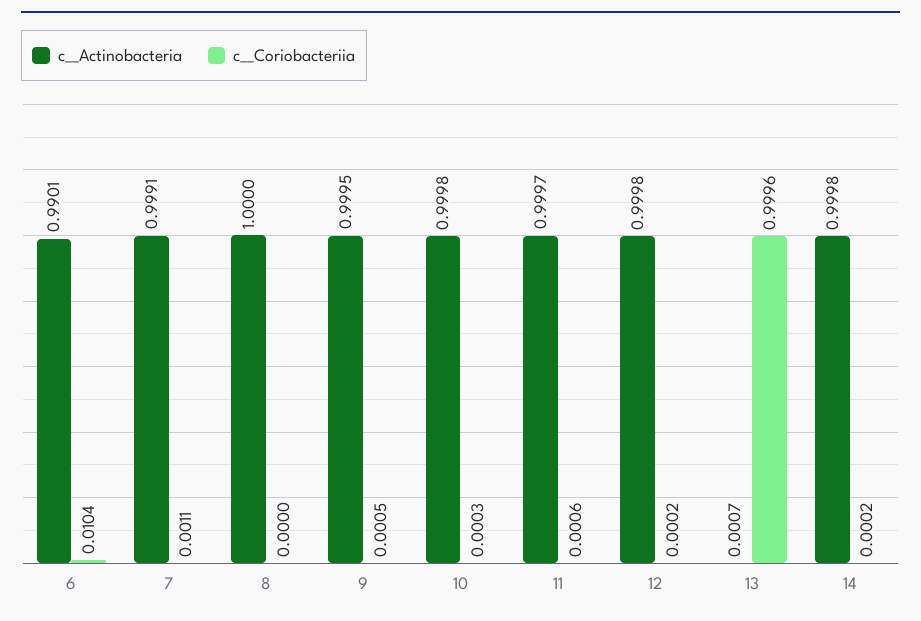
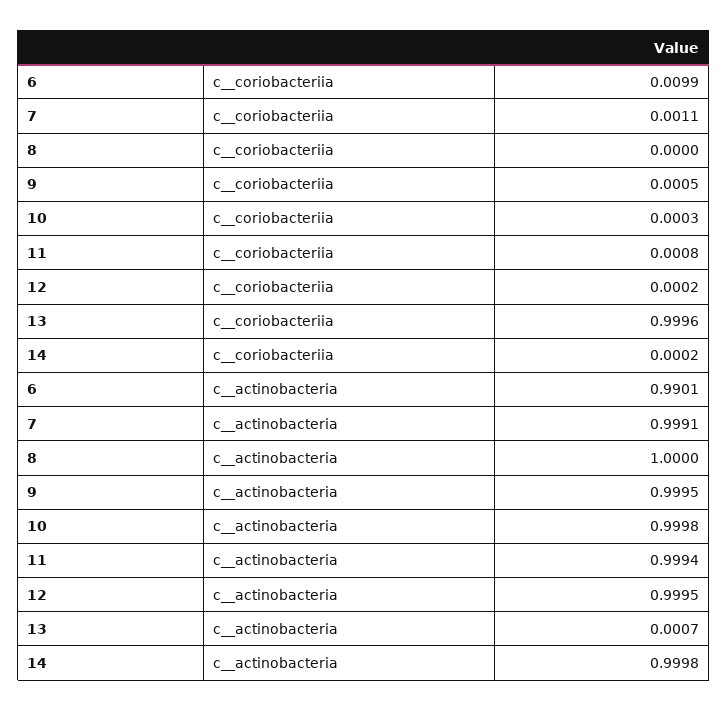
c__Coriobacteriia, 6: 0.0104 -> 0.0099
c__Actinobacteria, 11: 0.9997 -> 0.9994
c__Coriobacteriia, 11: 0.0006 -> 0.0008
c__Actinobacteria, 12: 0.9998 -> 0.9995

